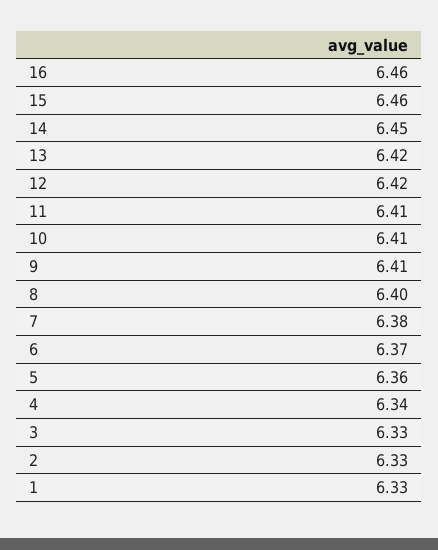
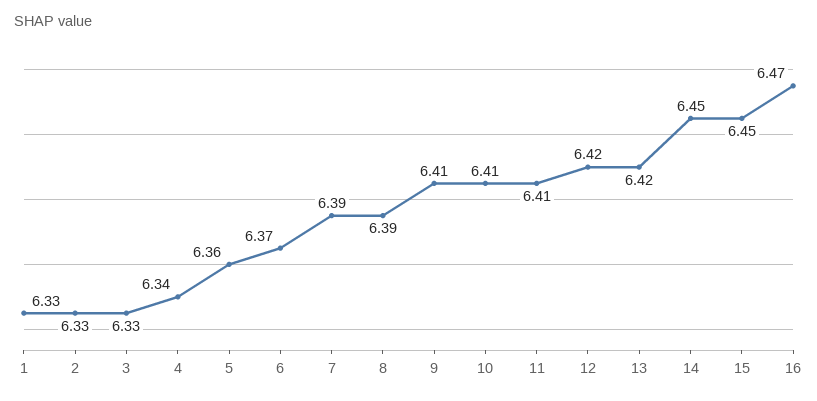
16: 6.46 -> 6.47
15: 6.46 -> 6.45
8: 6.4 -> 6.39
7: 6.38 -> 6.39

